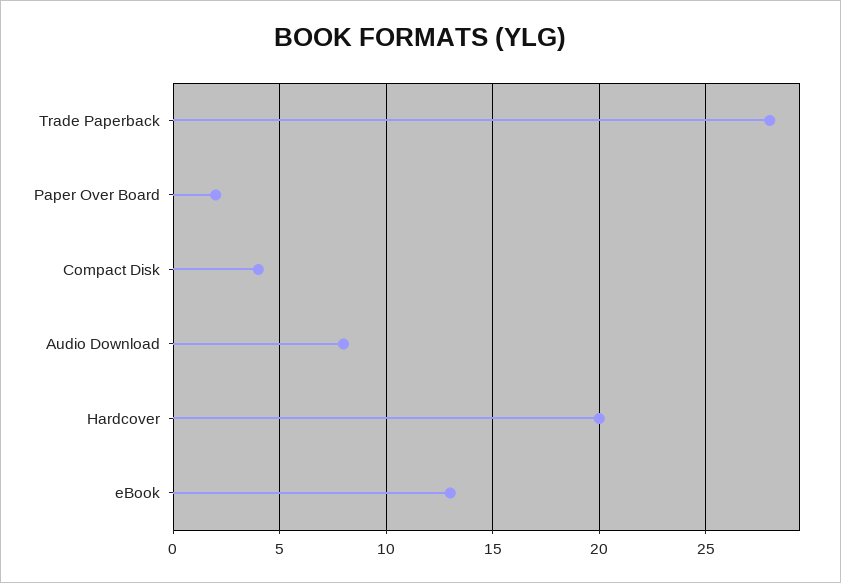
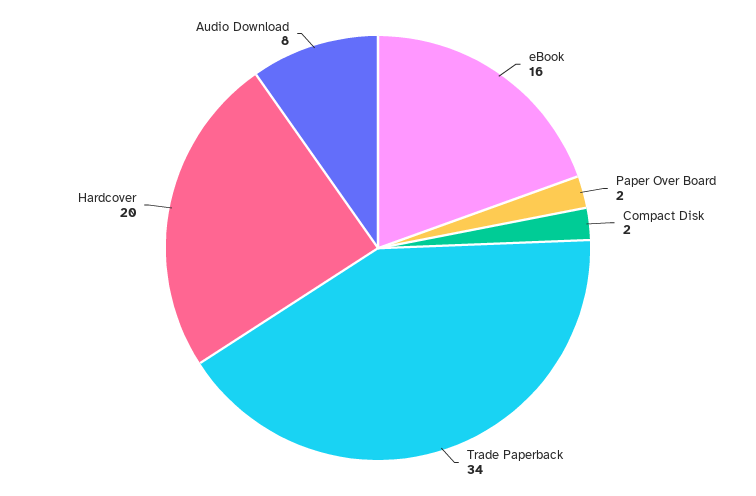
Trade Paperback: 28 -> 34
Compact Disk: 4 -> 2
eBook: 13 -> 16

